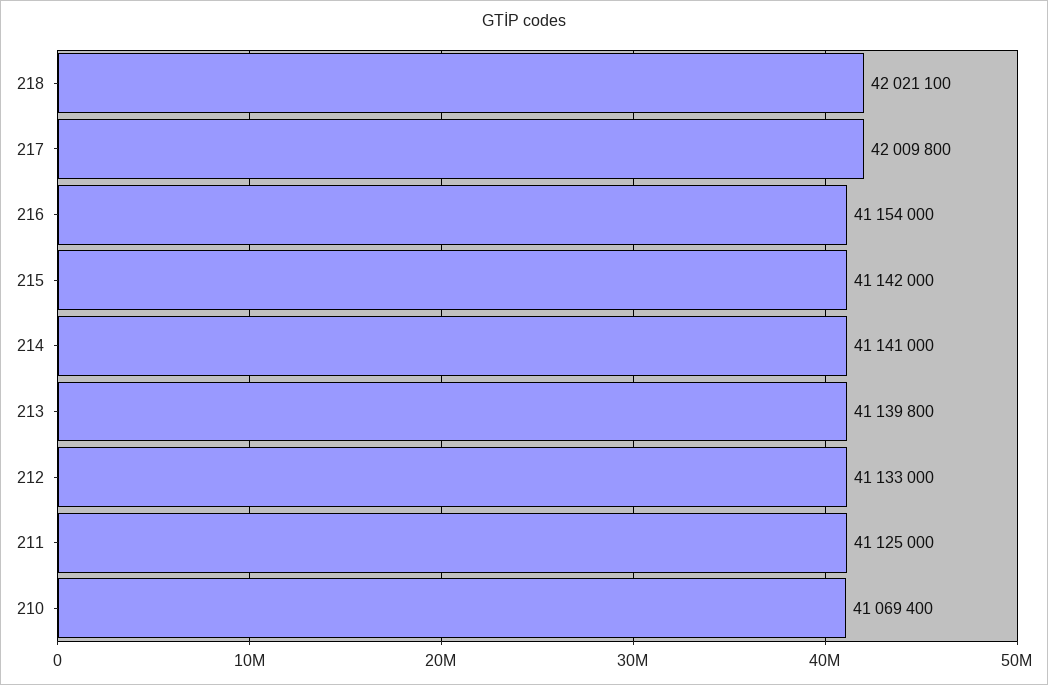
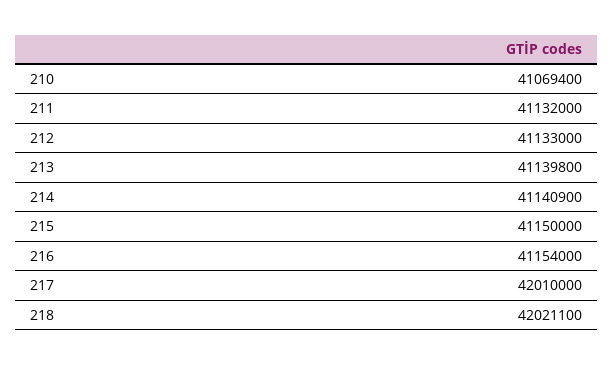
217: 42009800 -> 42010000
215: 41142000 -> 41150000
214: 41141000 -> 41140900
211: 41125000 -> 41132000

